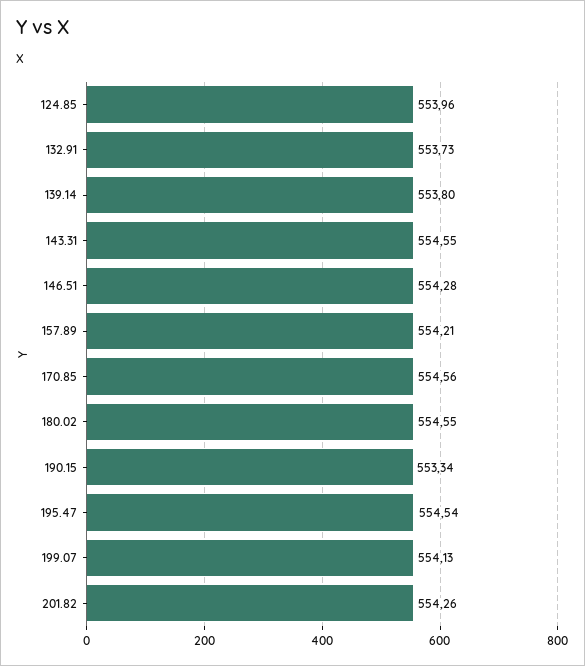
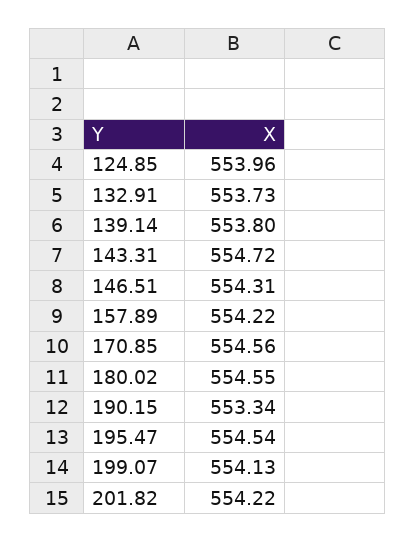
143.31: 554.55 -> 554.72
146.51: 554.28 -> 554.31
157.89: 554.21 -> 554.22
201.82: 554.26 -> 554.22

